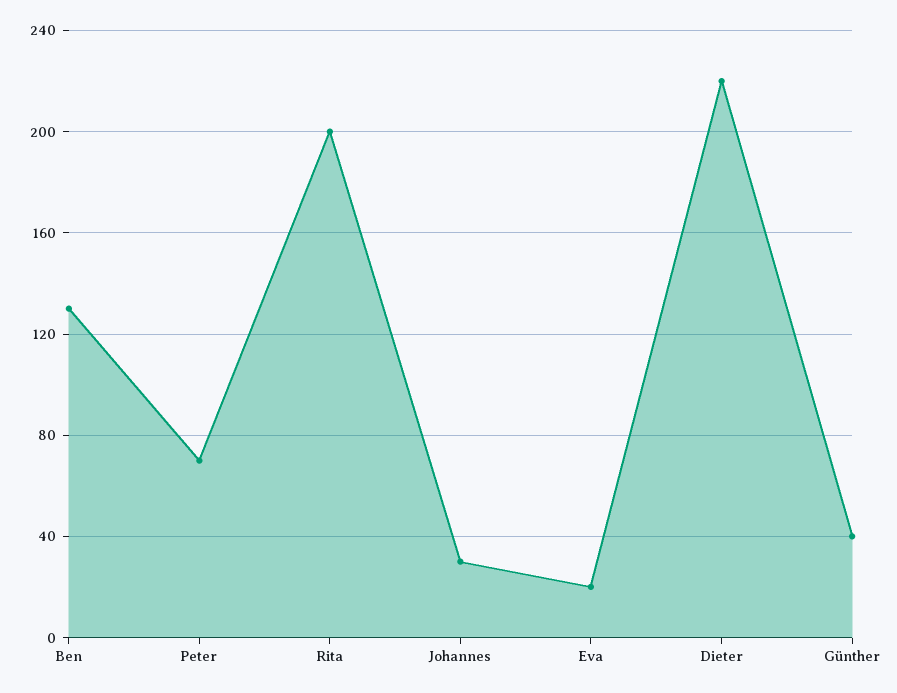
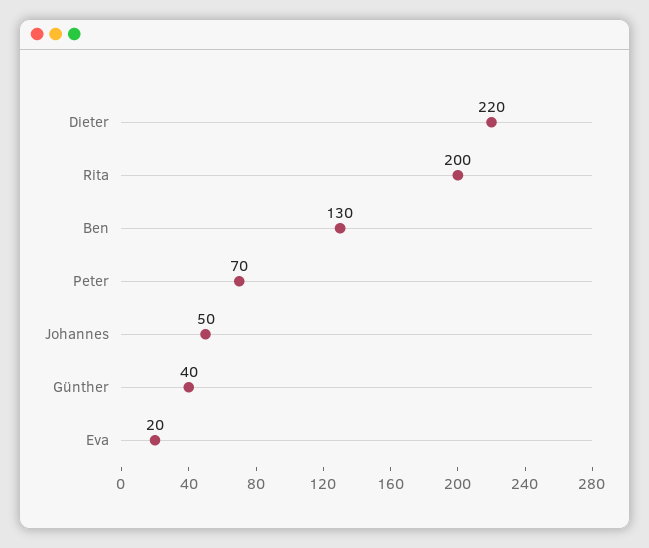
Johannes: 30 -> 50

